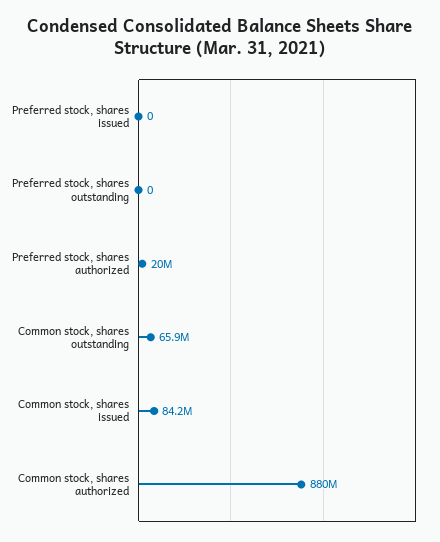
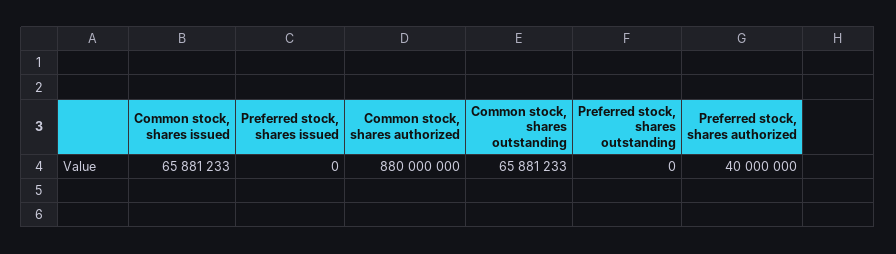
Preferred stock, shares authorized: 20000000 -> 40000000
Common stock, shares issued: 84200000 -> 65881233

